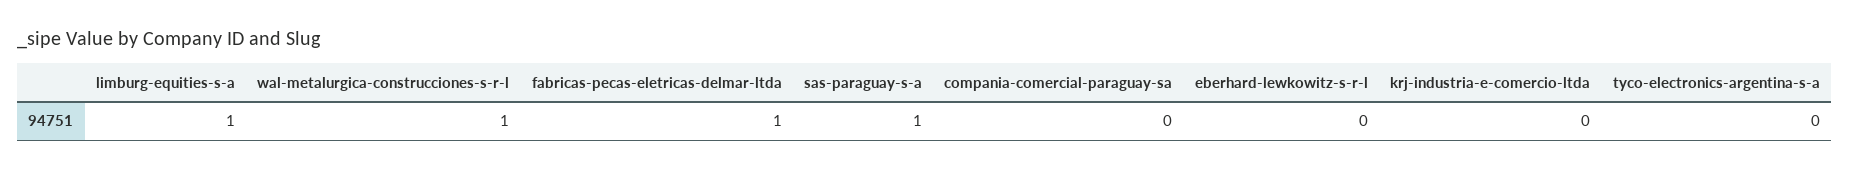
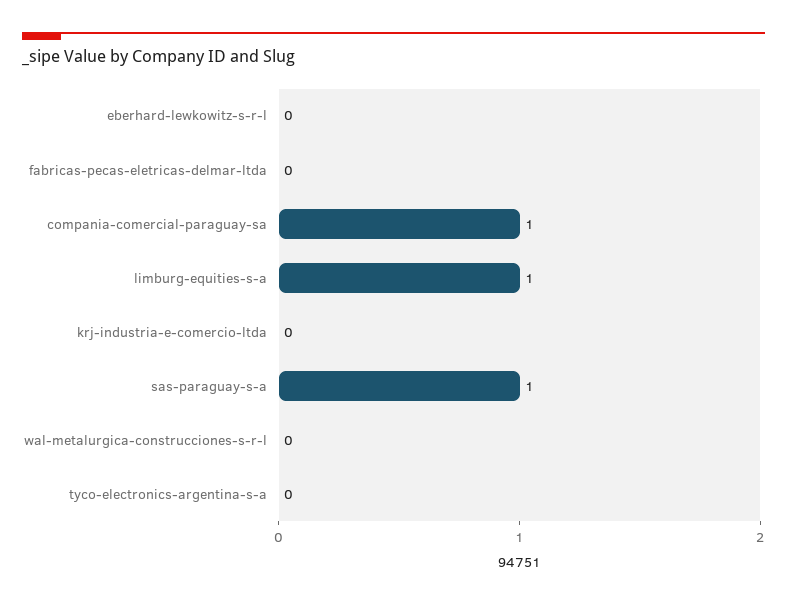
wal-metalurgica-construcciones-s-r-l: 1 -> 0
fabricas-pecas-eletricas-delmar-ltda: 1 -> 0
compania-comercial-paraguay-sa: 0 -> 1

